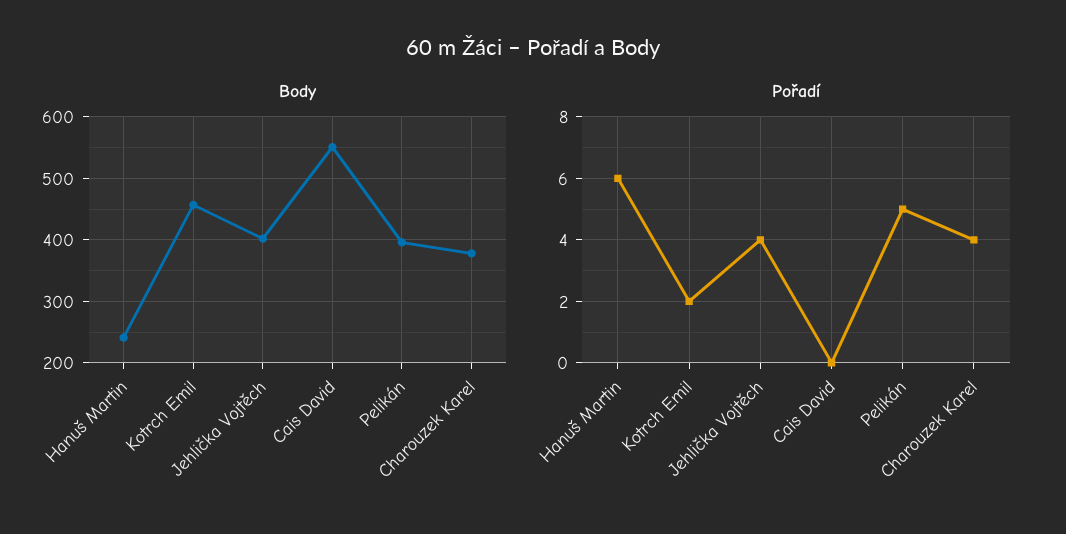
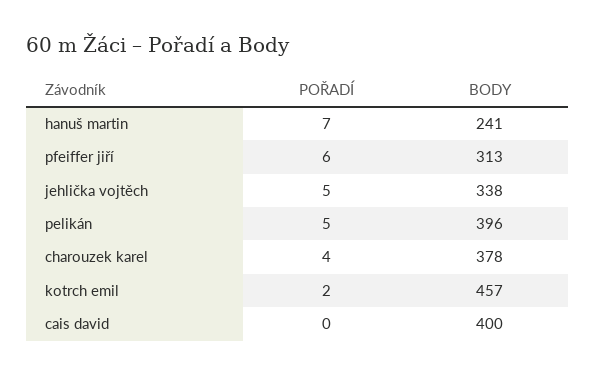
Body, Jehlička Vojtěch: 400 -> 338
Body, Cais David: 550 -> 400
Pořadí, Hanuš Martin: 6 -> 7
Pořadí, Jehlička Vojtěch: 4 -> 5
Pořadí, pfeiffer jiří: none -> 6
Body, pfeiffer jiří: none -> 313

